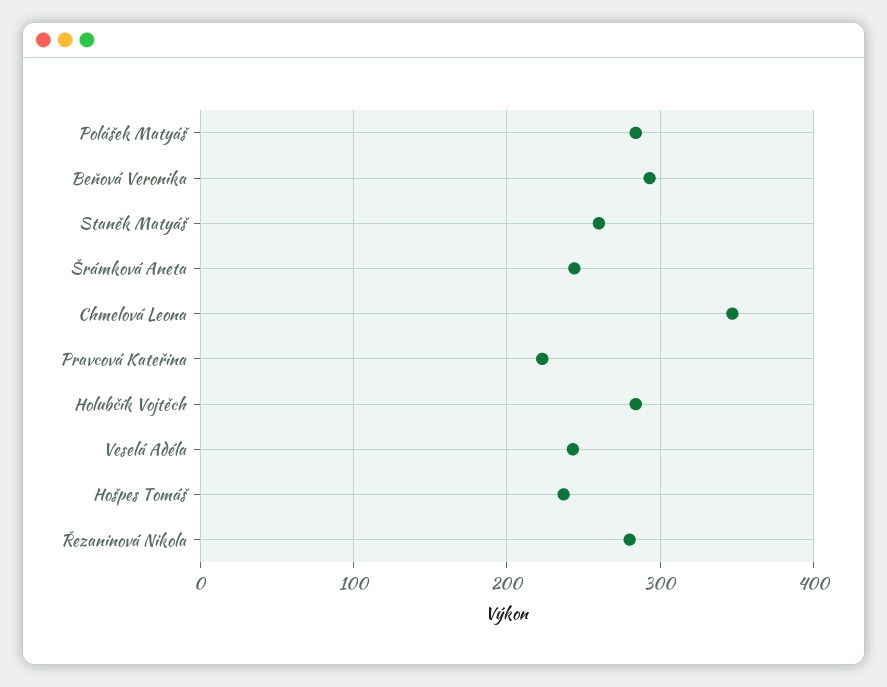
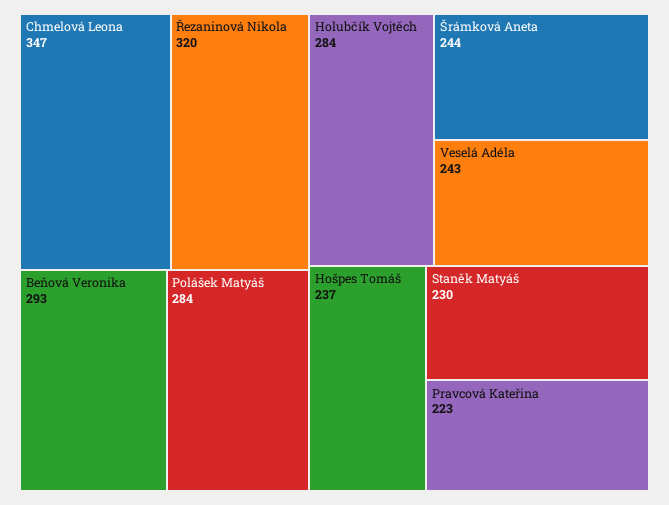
Staněk Matyáš: 260 -> 230
Řezaninová Nikola: 280 -> 320

